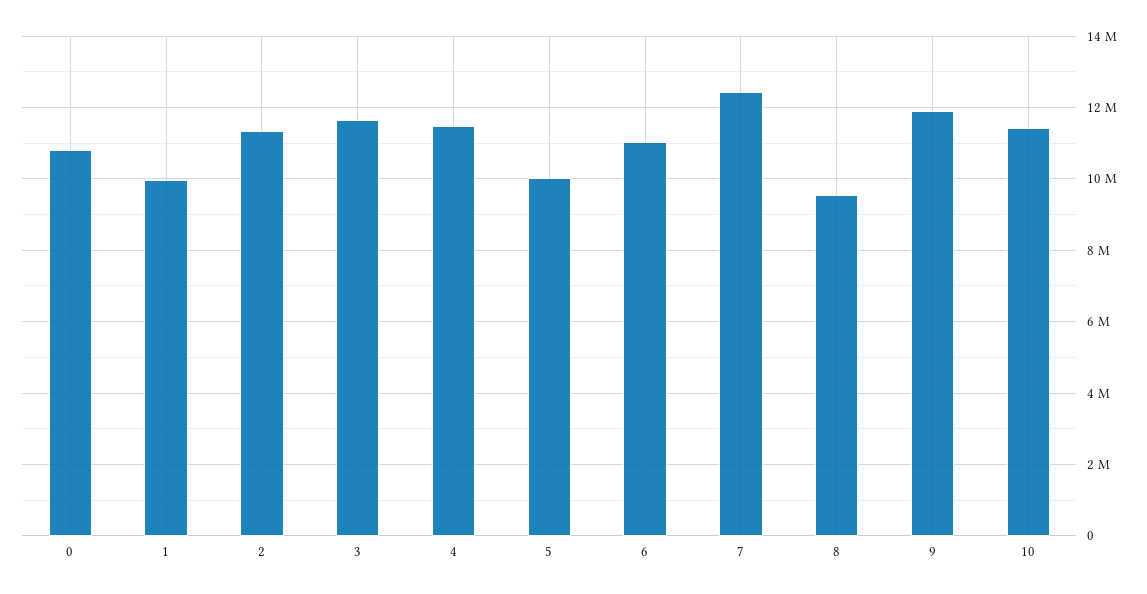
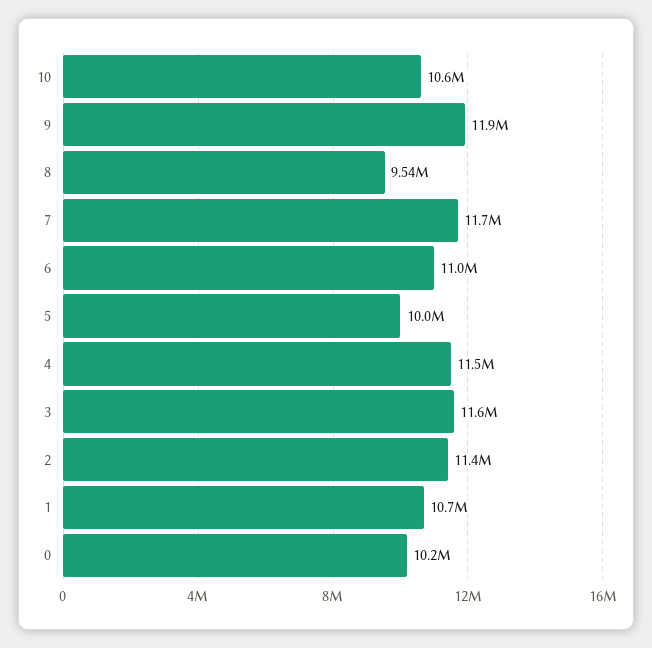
0: 10800000 -> 10200000
1: 10000000 -> 10700000
7: 12400000 -> 11700000
10: 11400000 -> 10600000

